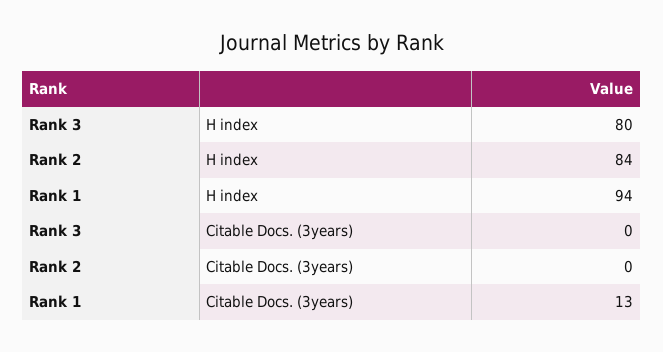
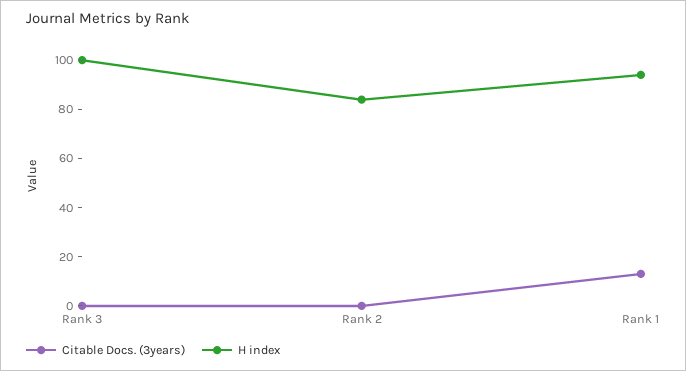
H index, Rank 3: 80 -> 100

